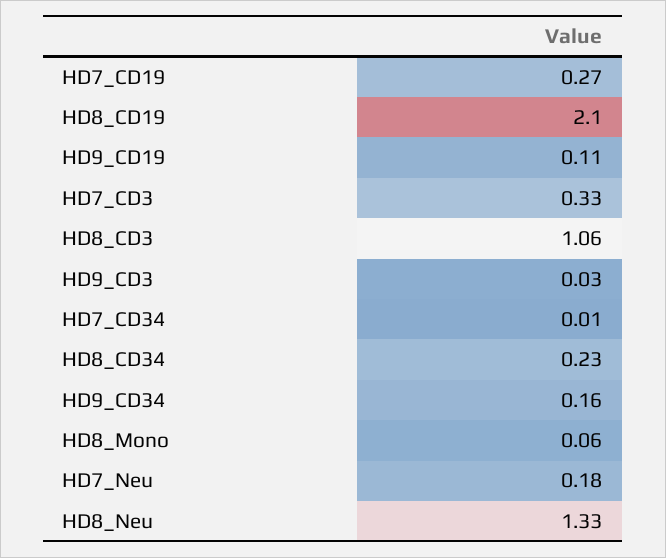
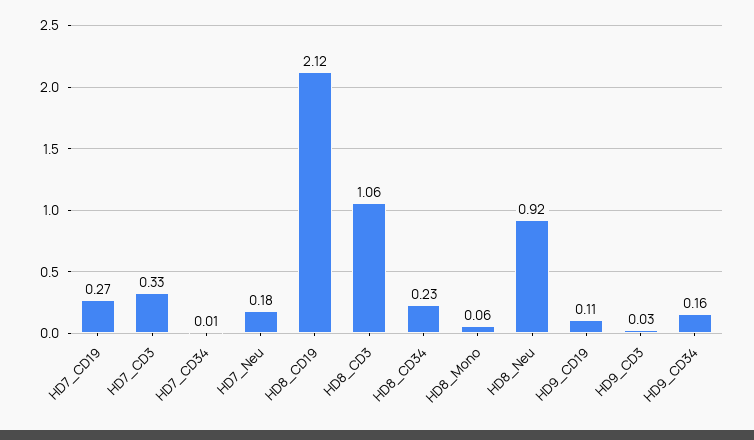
HD8_CD19: 2.1 -> 2.12
HD8_Neu: 1.33 -> 0.92

